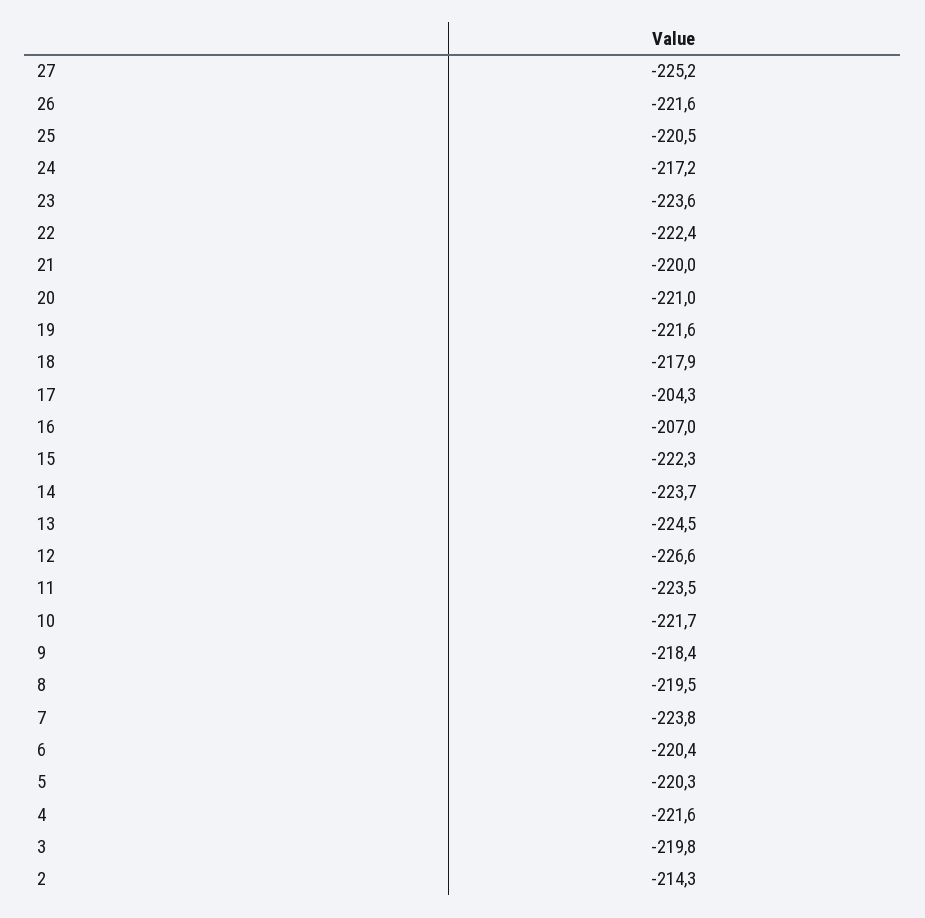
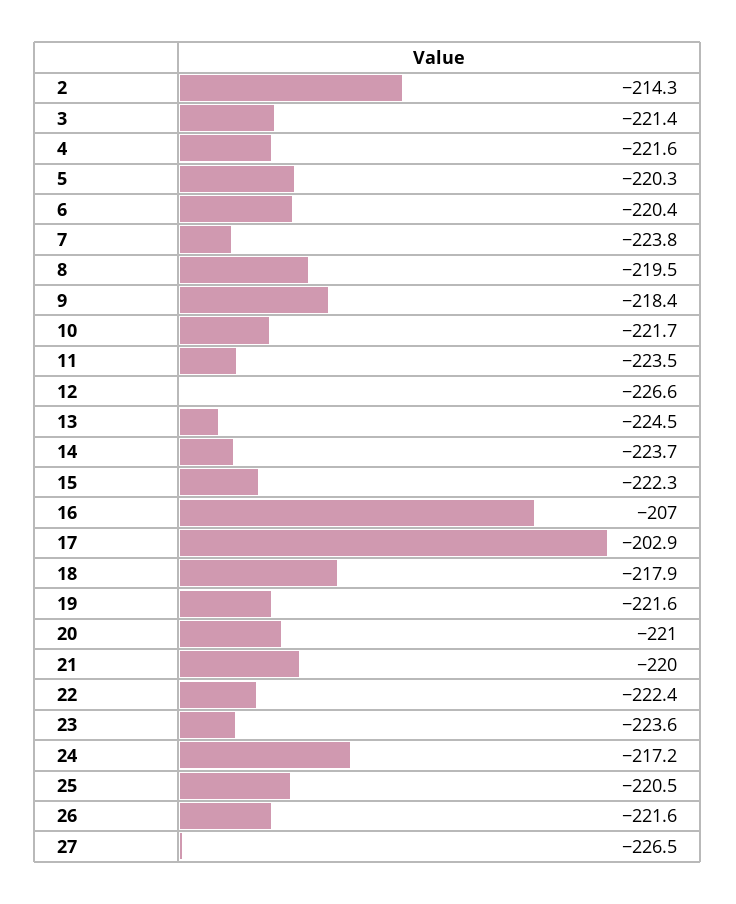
27: -225.2 -> -226.5
17: -204.3 -> -202.9
3: -219.8 -> -221.4

